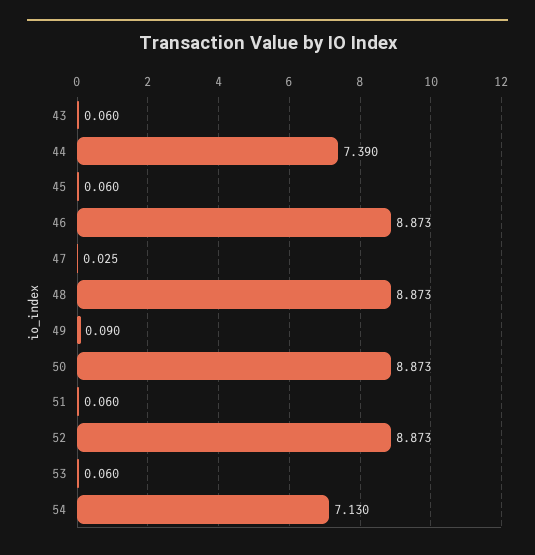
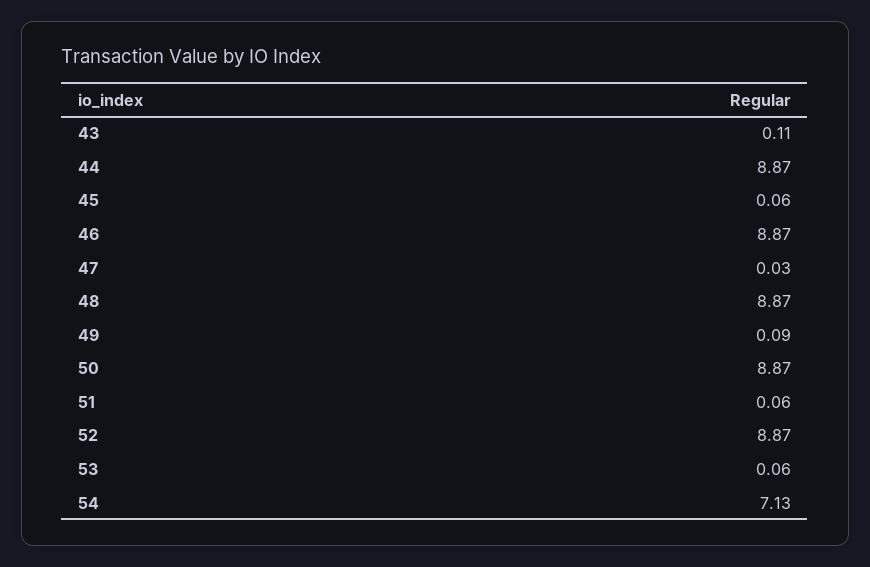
43: 0.06 -> 0.11
44: 7.39 -> 8.87

